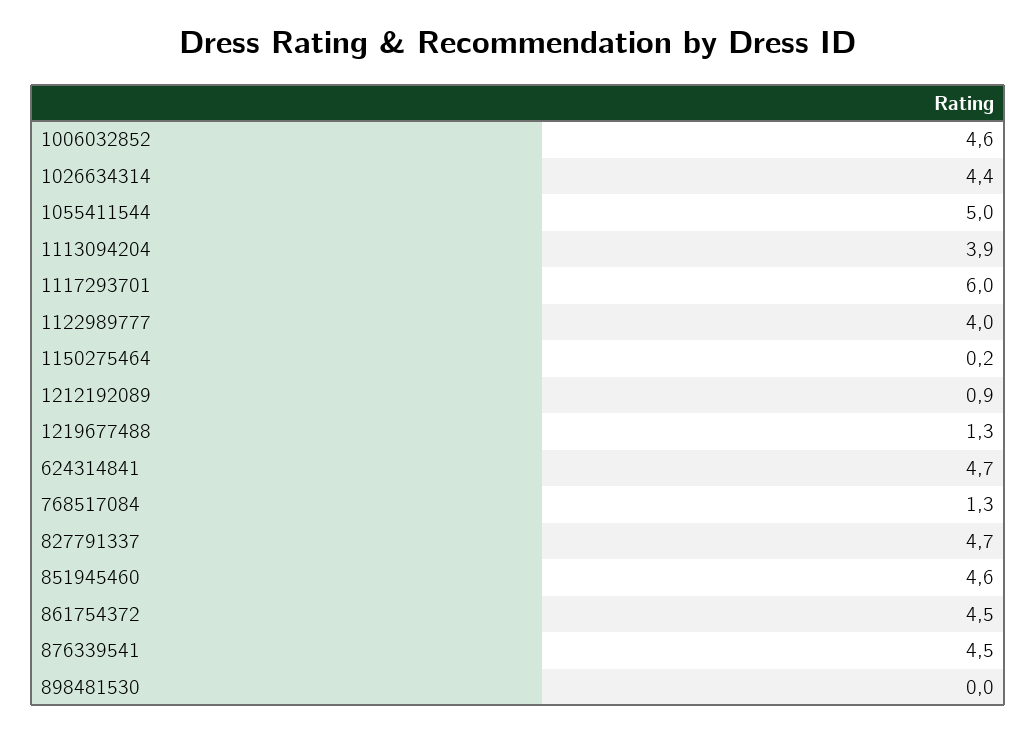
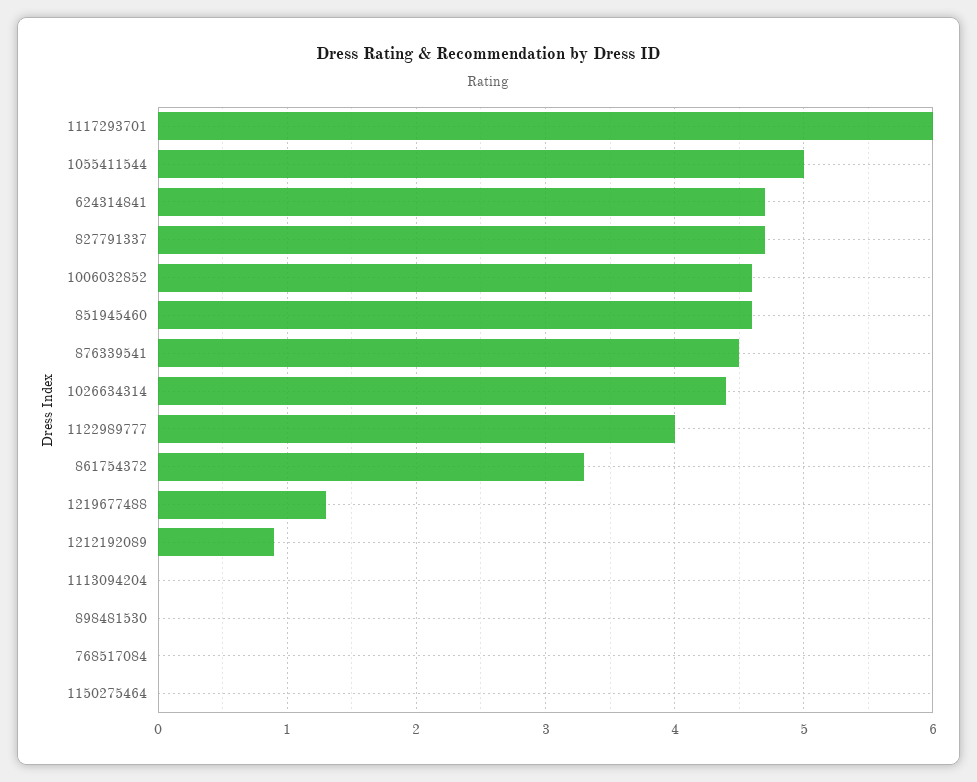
1113094204: 3.9 -> 0
1150275464: 0.2 -> 0
768517084: 1.3 -> 0
861754372: 4.5 -> 3.3

